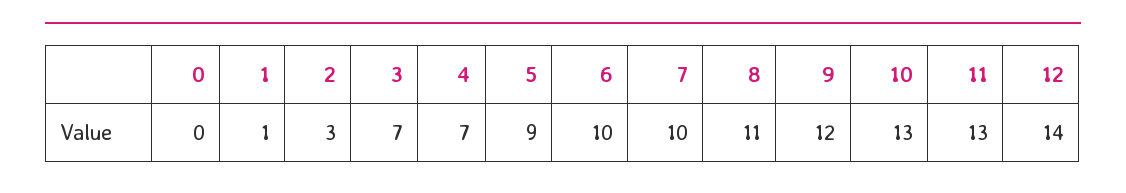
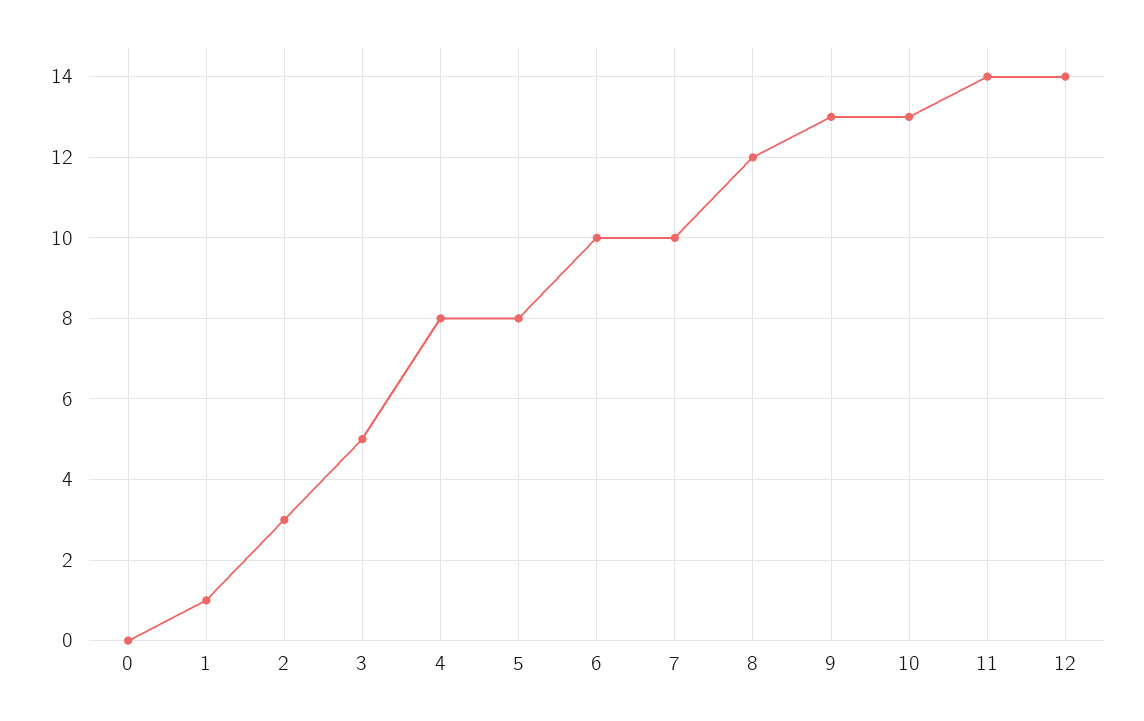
3: 7 -> 5
4: 7 -> 8
5: 9 -> 8
8: 11 -> 12
9: 12 -> 13
11: 13 -> 14

